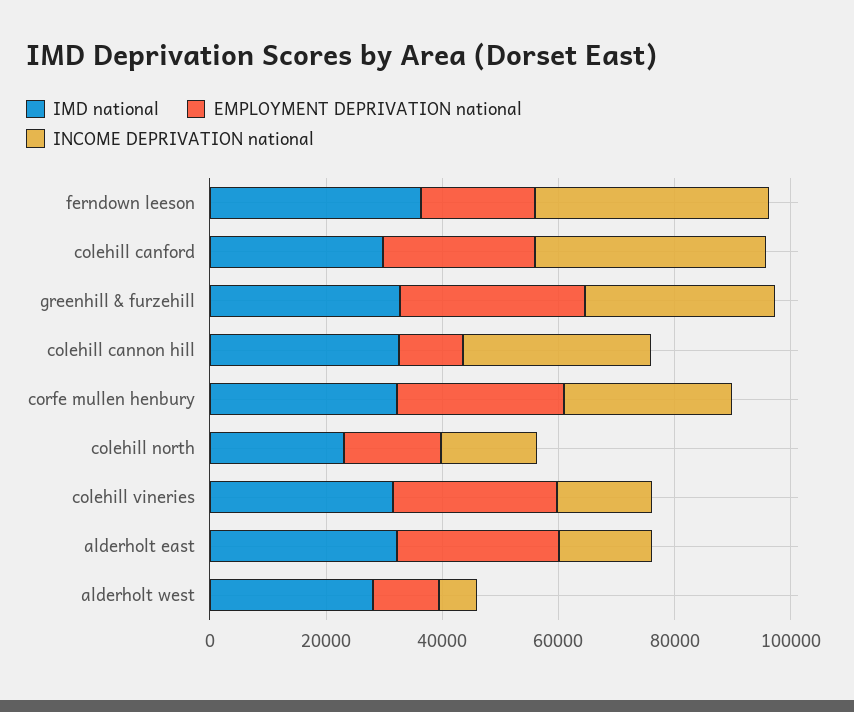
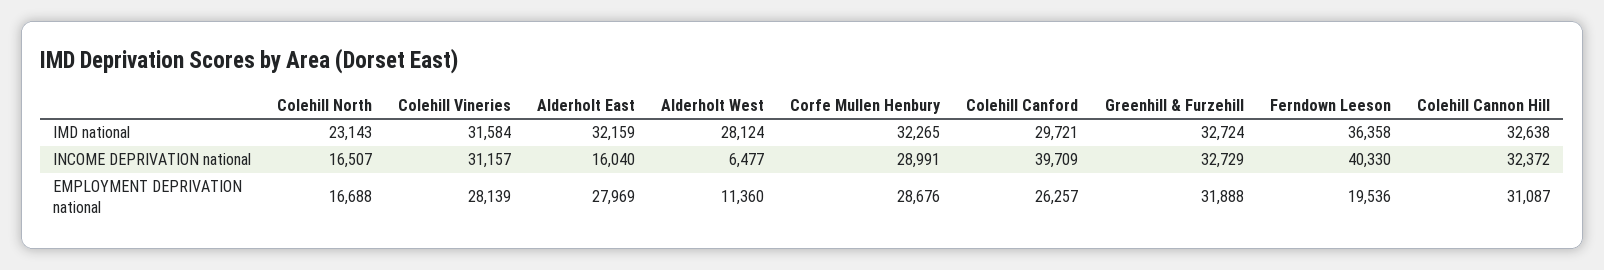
EMPLOYMENT DEPRIVATION national, colehill cannon hill: 10000 -> 31087
INCOME DEPRIVATION national, colehill vineries: 15000 -> 31157

